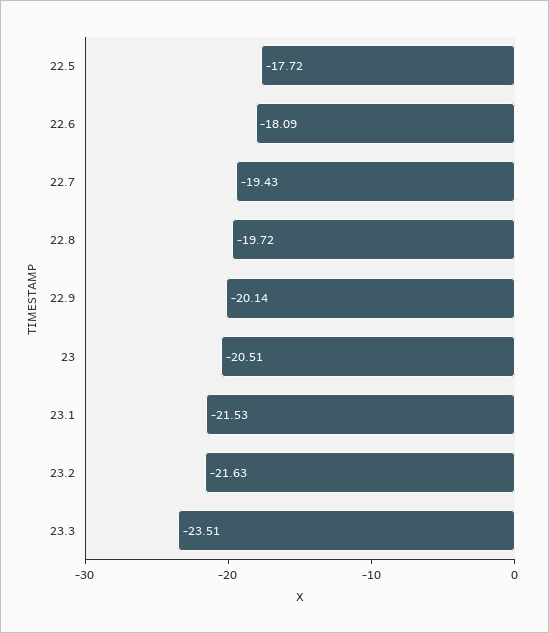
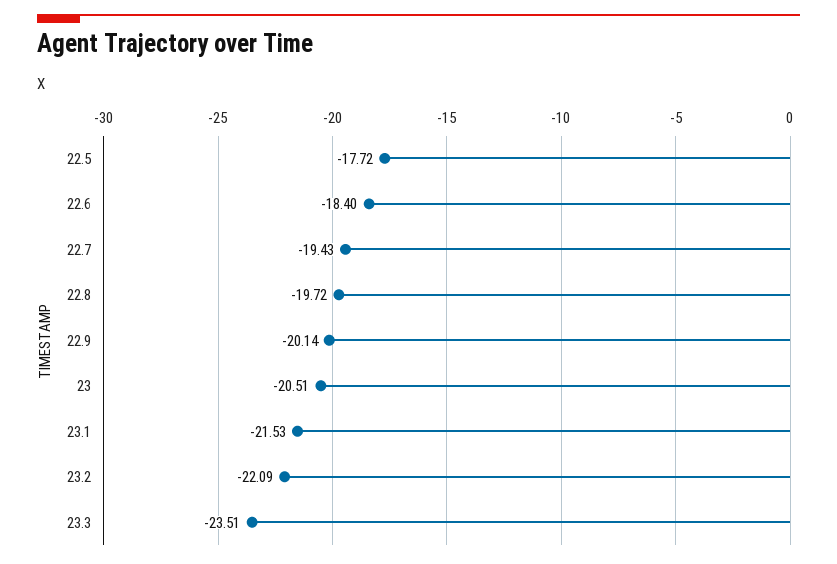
22.6: -18.09 -> -18.4
23.2: -21.63 -> -22.09

